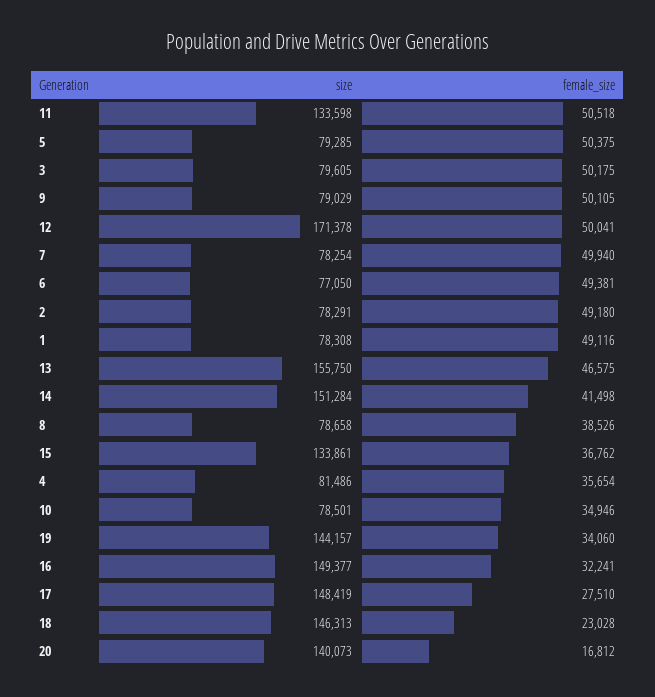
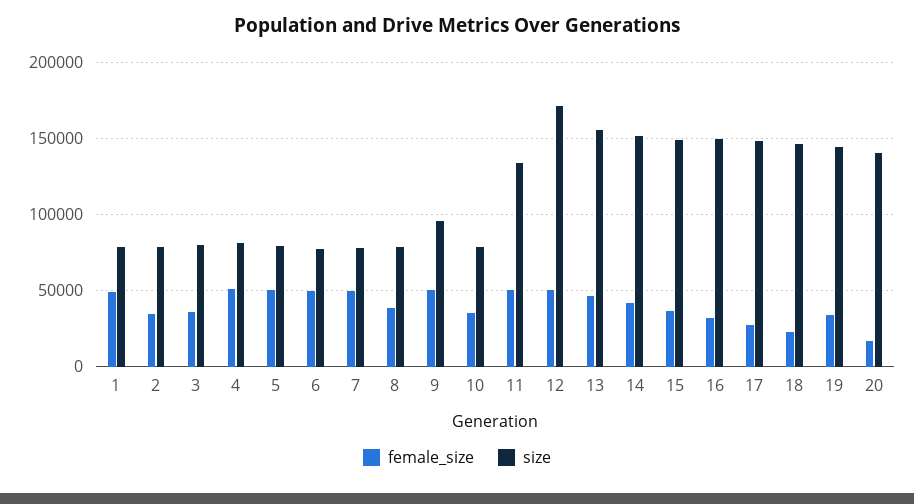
female_size, 3: 50175 -> 35000
size, 9: 79029 -> 95000
female_size, 2: 49180 -> 35000
size, 15: 133861 -> 150000
female_size, 4: 35654 -> 50000

